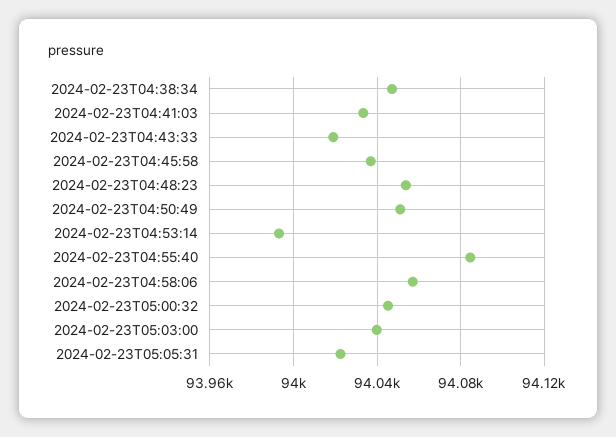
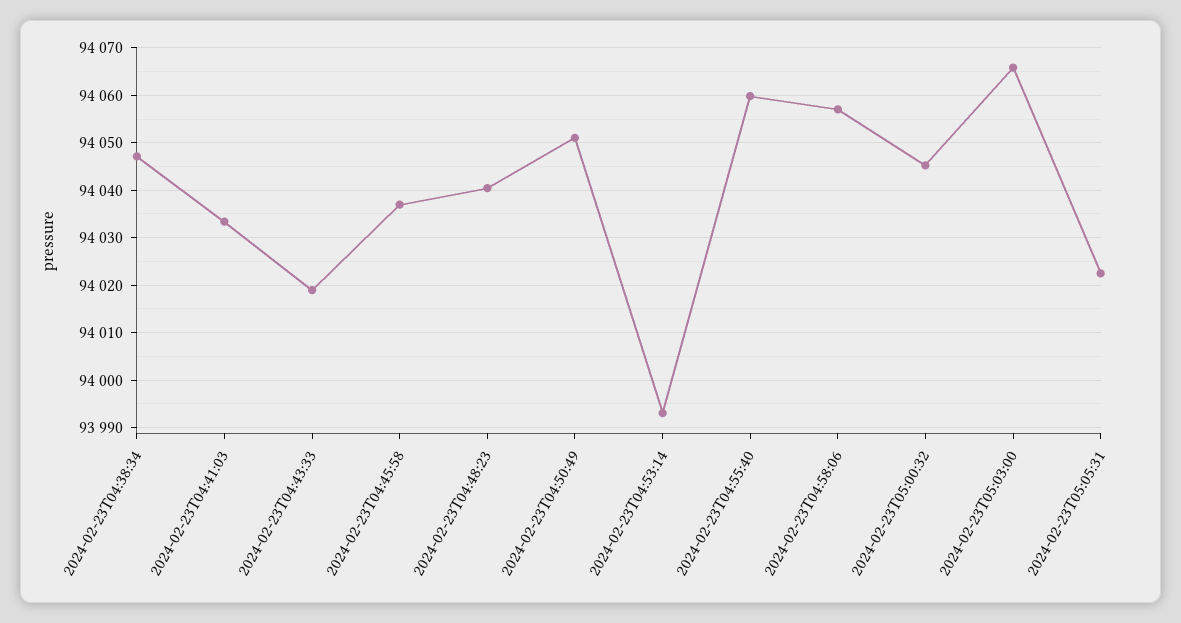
2024-02-23T04:48:23: 94055 -> 94040
2024-02-23T04:55:40: 94085 -> 94060
2024-02-23T05:03:00: 94040 -> 94066

